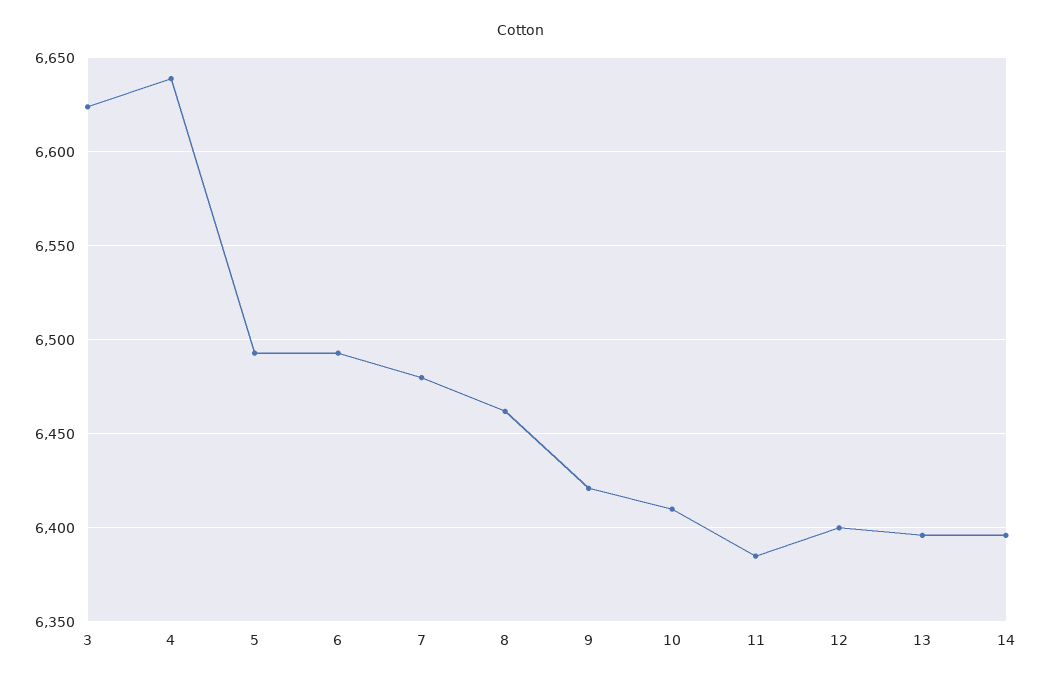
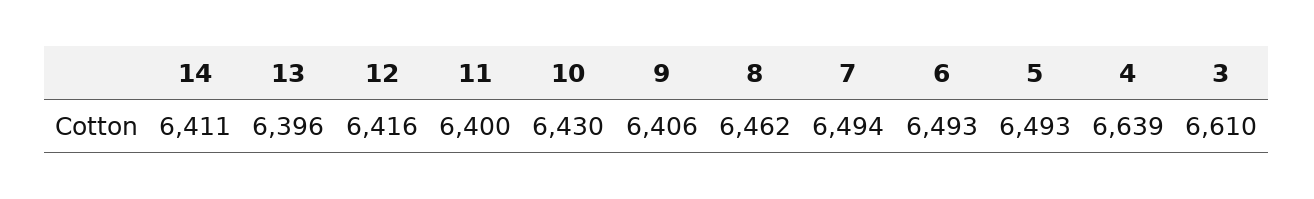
3: 6625 -> 6610
7: 6480 -> 6494
9: 6420 -> 6406
10: 6410 -> 6430
11: 6385 -> 6400
12: 6400 -> 6416
14: 6395 -> 6411

